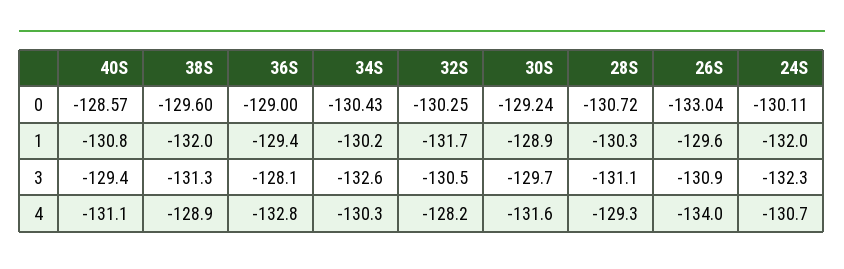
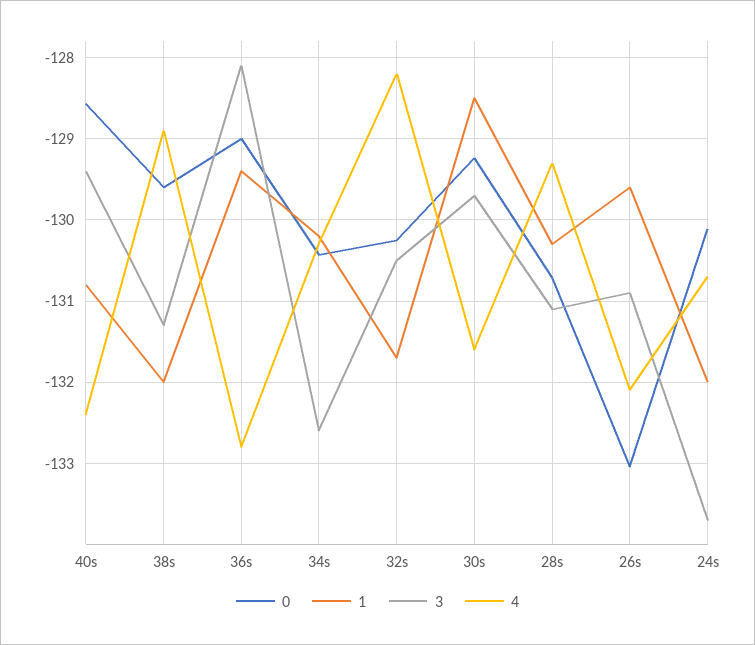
1, 30S: -128.9 -> -128.5
3, 24S: -132.3 -> -133.7
4, 40S: -131.1 -> -132.4
4, 26S: -134 -> -132.1

